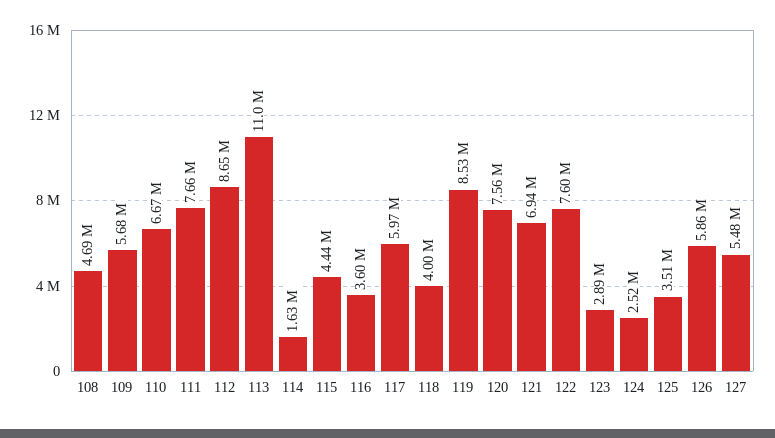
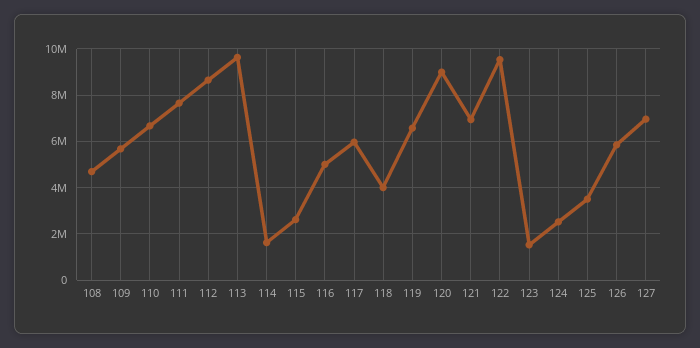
113: 11000000 -> 9500000
115: 4440000 -> 2500000
116: 3600000 -> 5000000
119: 8530000 -> 6500000
120: 7560000 -> 9000000
122: 7600000 -> 9500000
123: 2890000 -> 1500000
127: 5480000 -> 7000000

